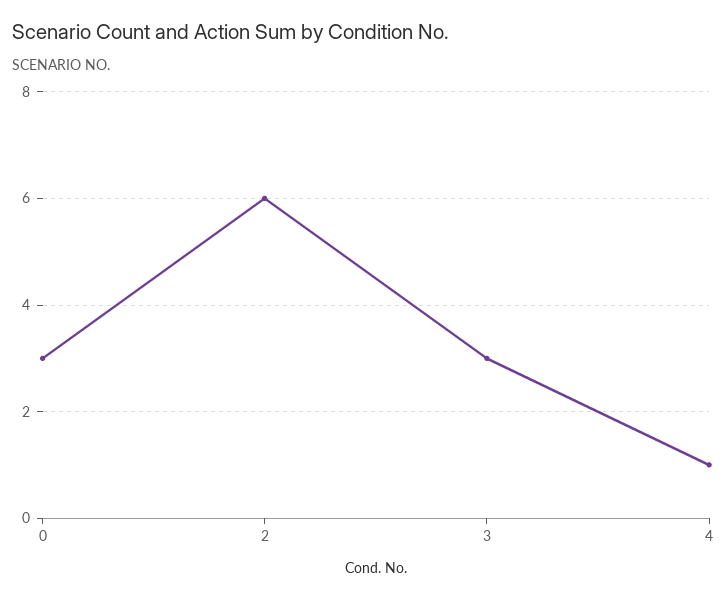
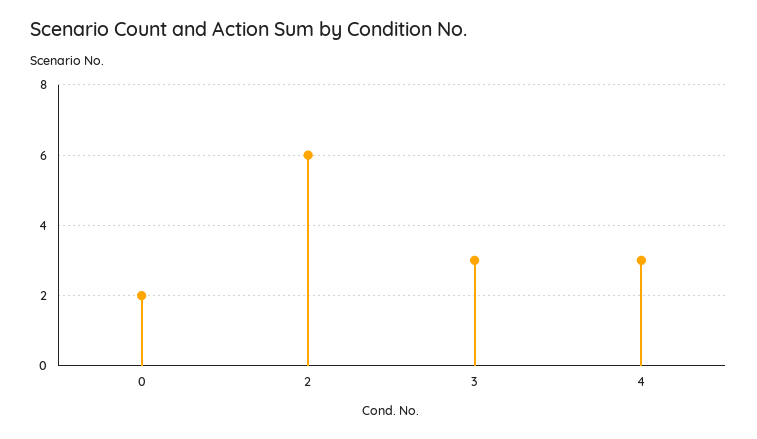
0: 3 -> 2
4: 1 -> 3

